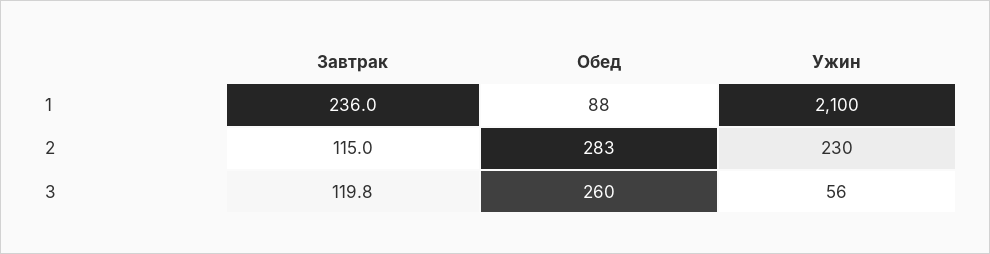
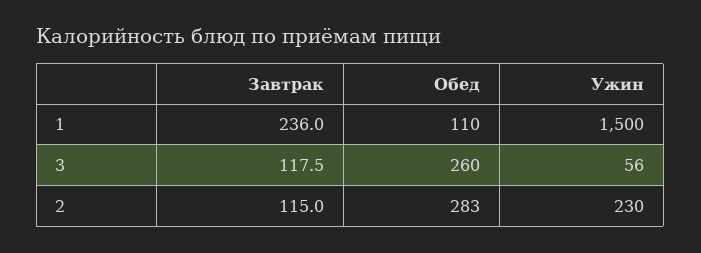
Обед, 1: 88 -> 110
Ужин, 1: 2100 -> 1500
Завтрак, 3: 119.8 -> 117.5

